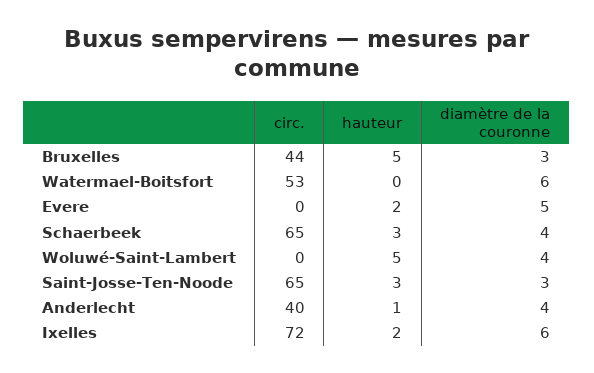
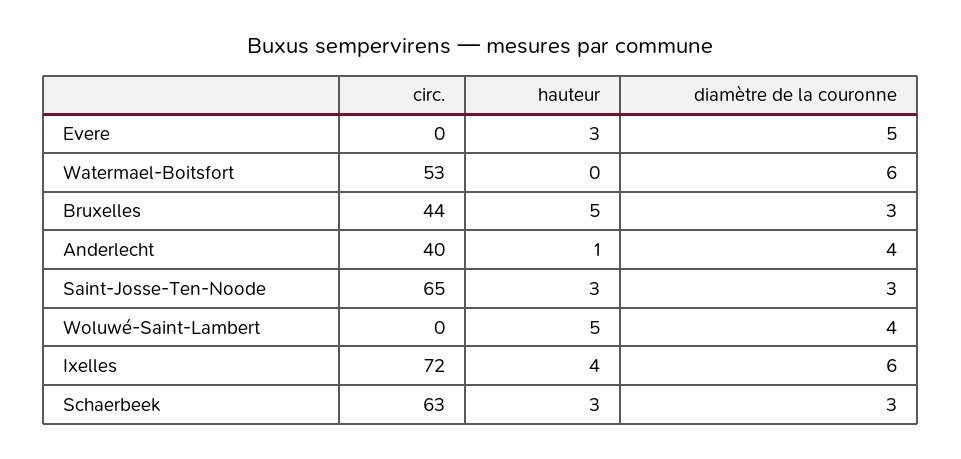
hauteur, Evere: 2 -> 3
circ., Schaerbeek: 65 -> 63
diamètre de la couronne, Schaerbeek: 4 -> 3
hauteur, Ixelles: 2 -> 4

